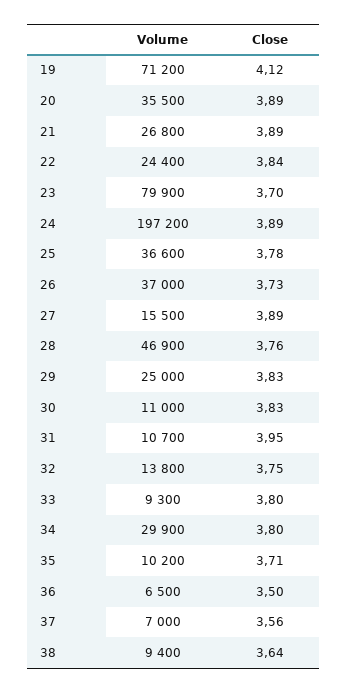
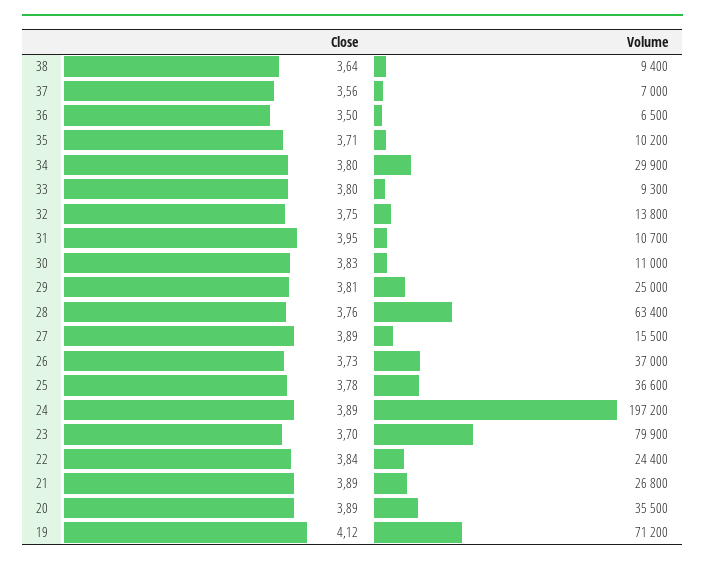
Volume, 28: 46900 -> 63400
Close, 29: 3.83 -> 3.81

